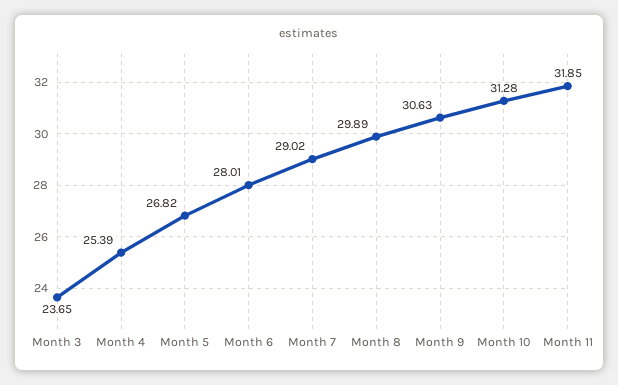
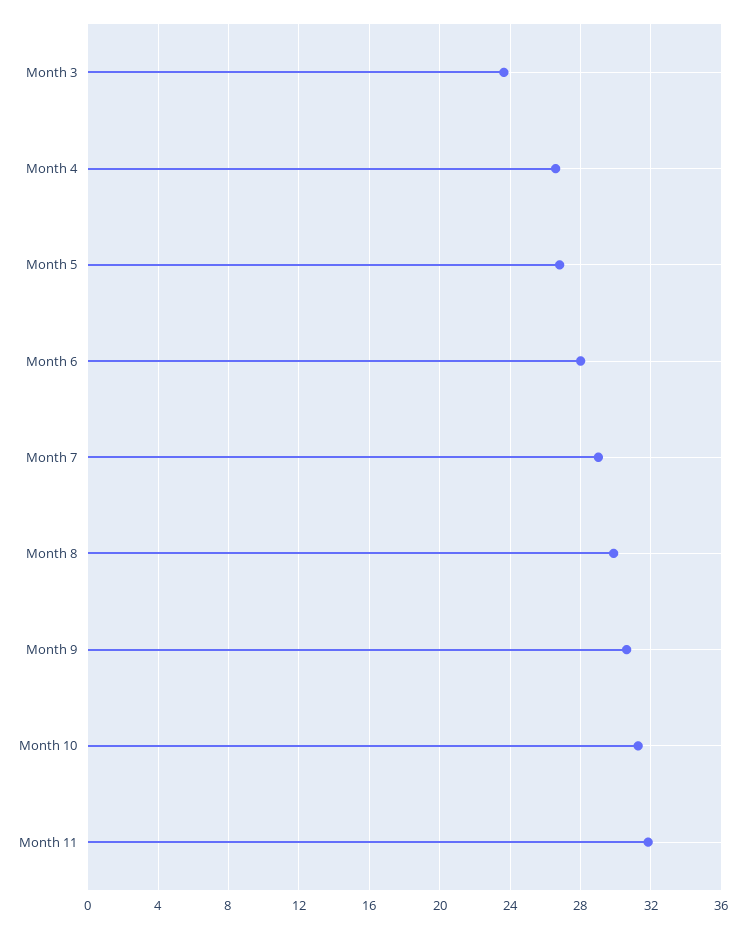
Month 4: 25.39 -> 26.5

